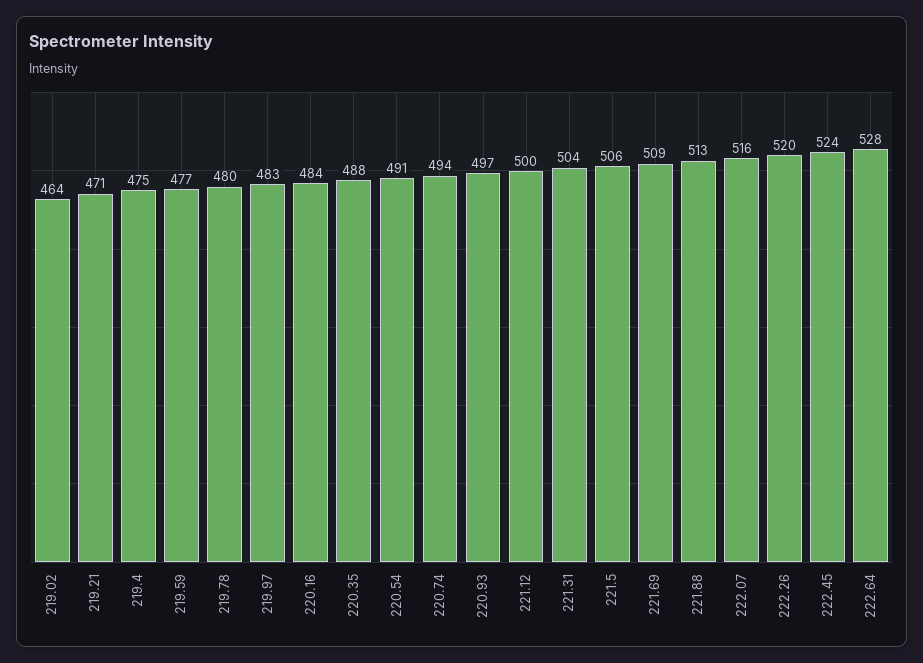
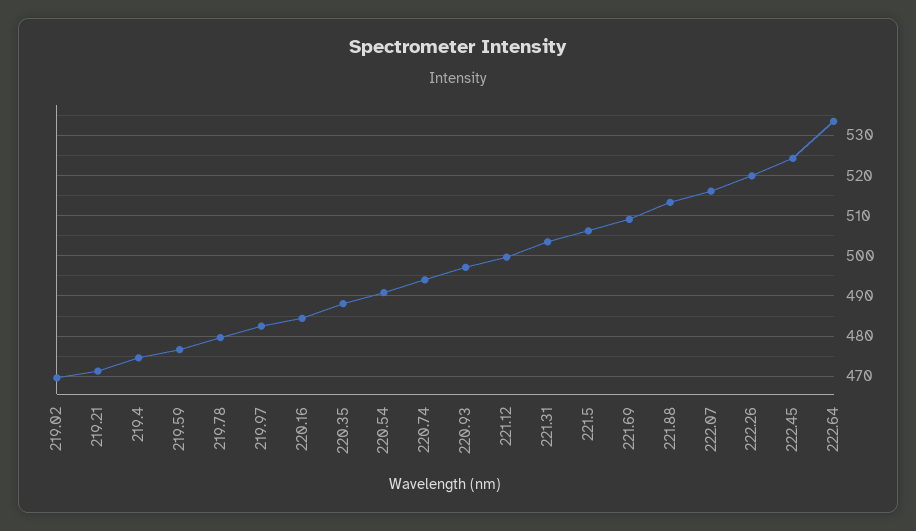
219.02: 464 -> 470
222.64: 528 -> 534

